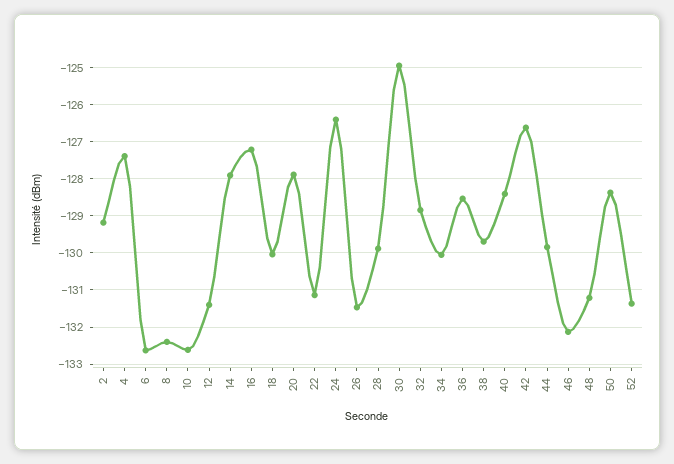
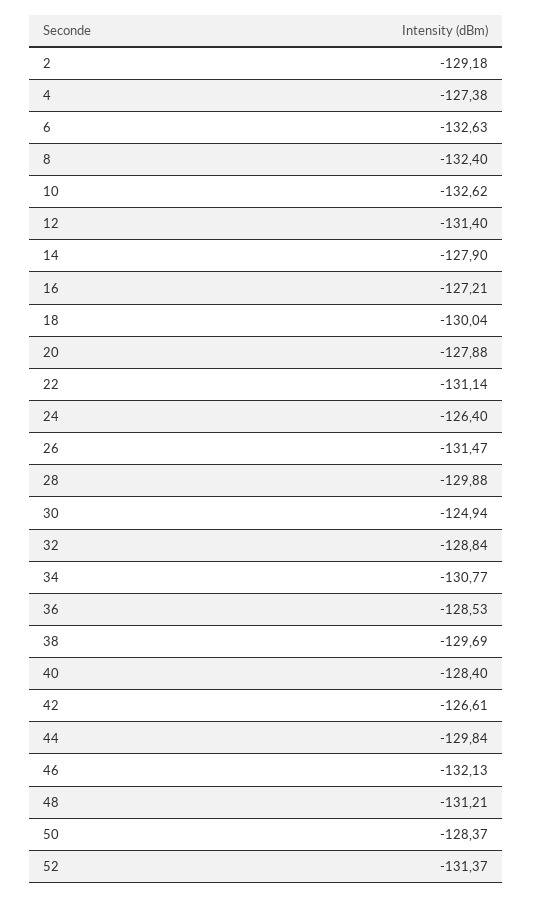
34: -130 -> -130.77

